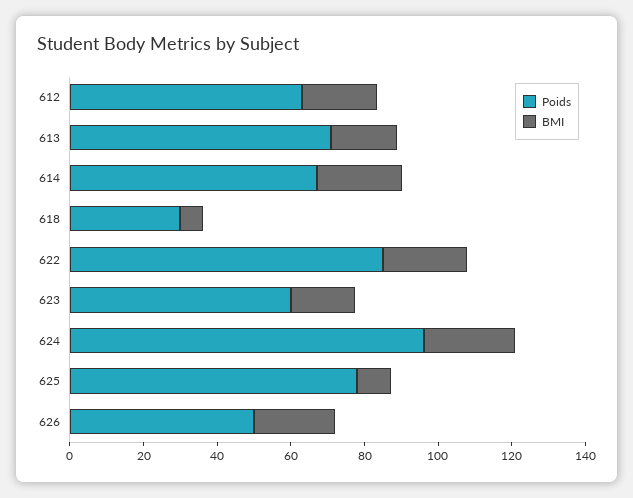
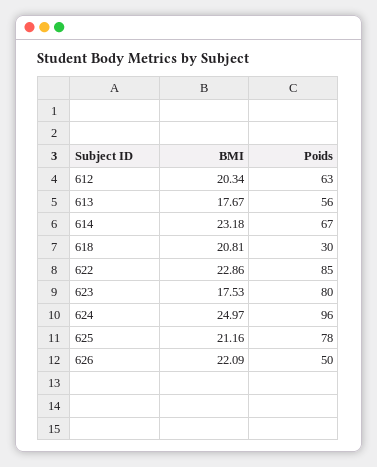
Poids, 613: 70 -> 56
BMI, 618: 5 -> 20.81
Poids, 623: 60 -> 80
BMI, 625: 10 -> 21.16

